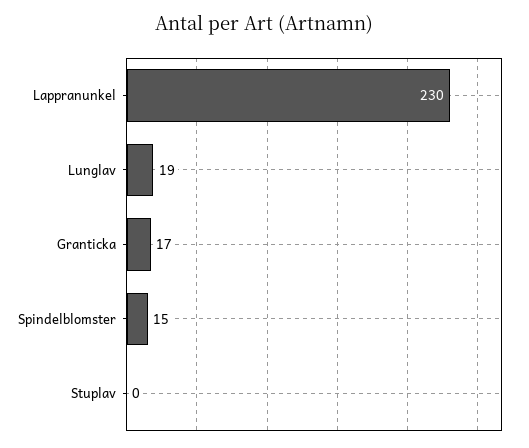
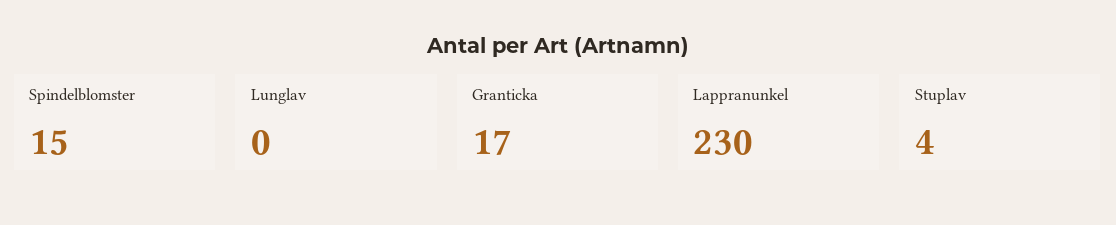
Lunglav: 19 -> 0
Stuplav: 0 -> 4

